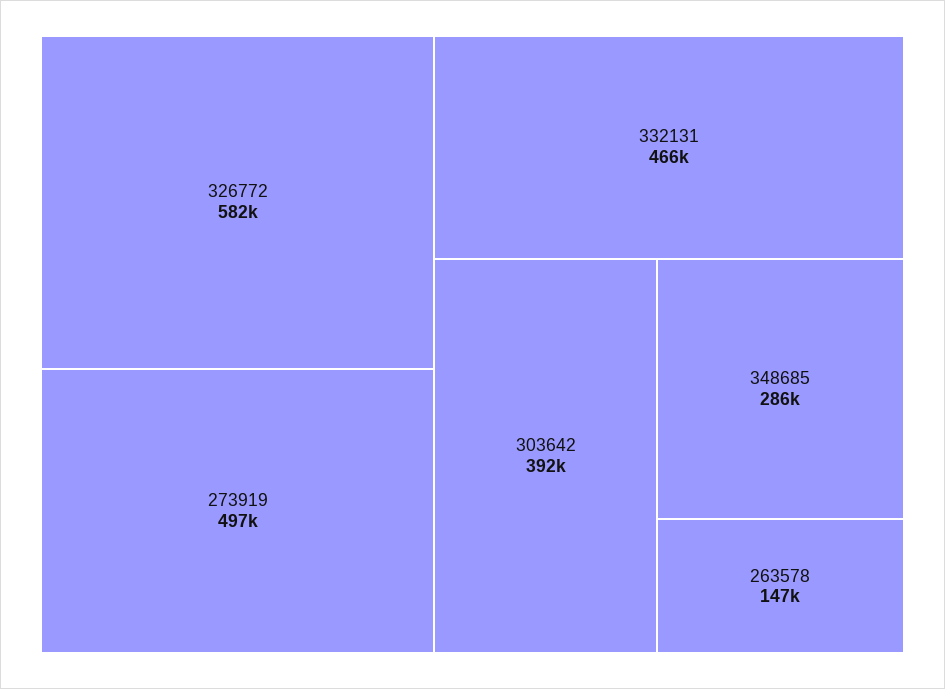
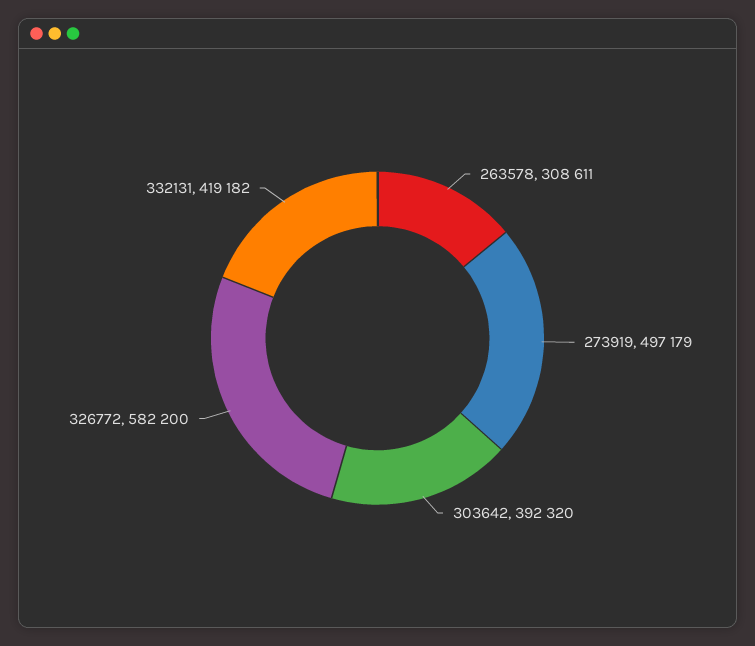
332131: 466000 -> 419182
348685: 286000 -> none
263578: 147000 -> 308611

